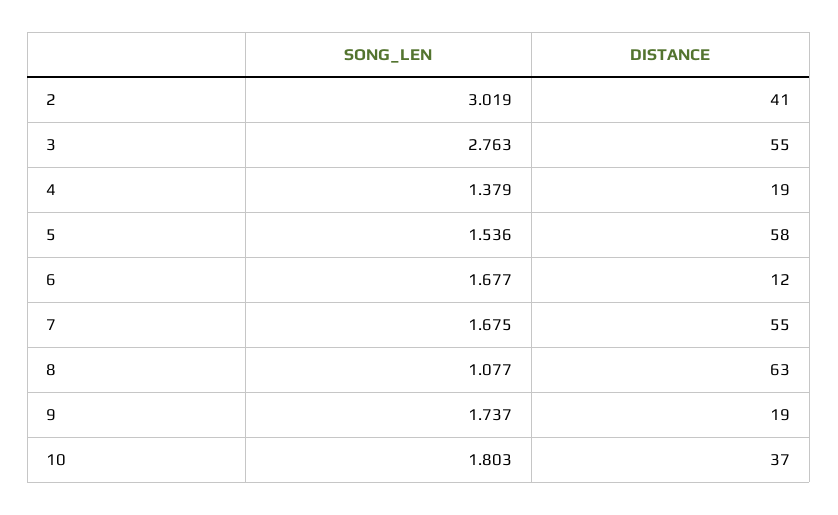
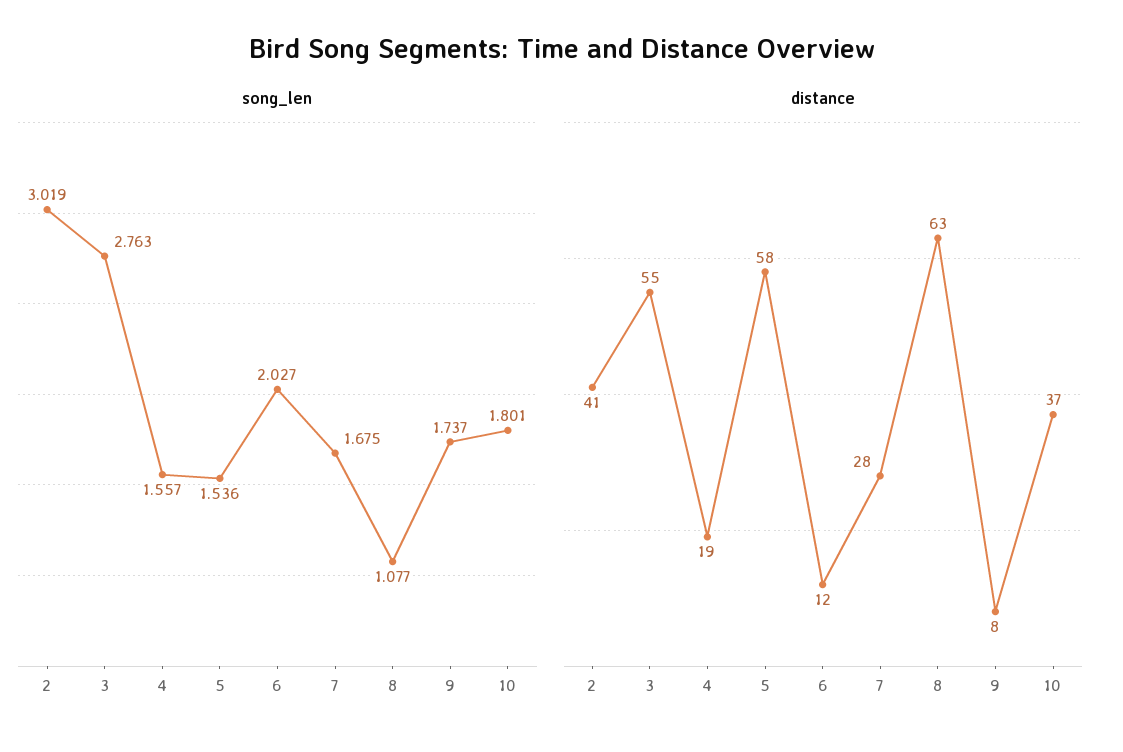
SONG_LEN, 4: 1.379 -> 1.557
SONG_LEN, 6: 1.677 -> 2.027
DISTANCE, 7: 55 -> 28
DISTANCE, 9: 19 -> 8
SONG_LEN, 10: 1.803 -> 1.801

